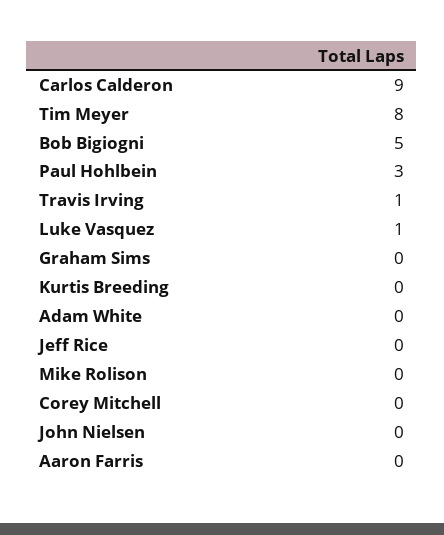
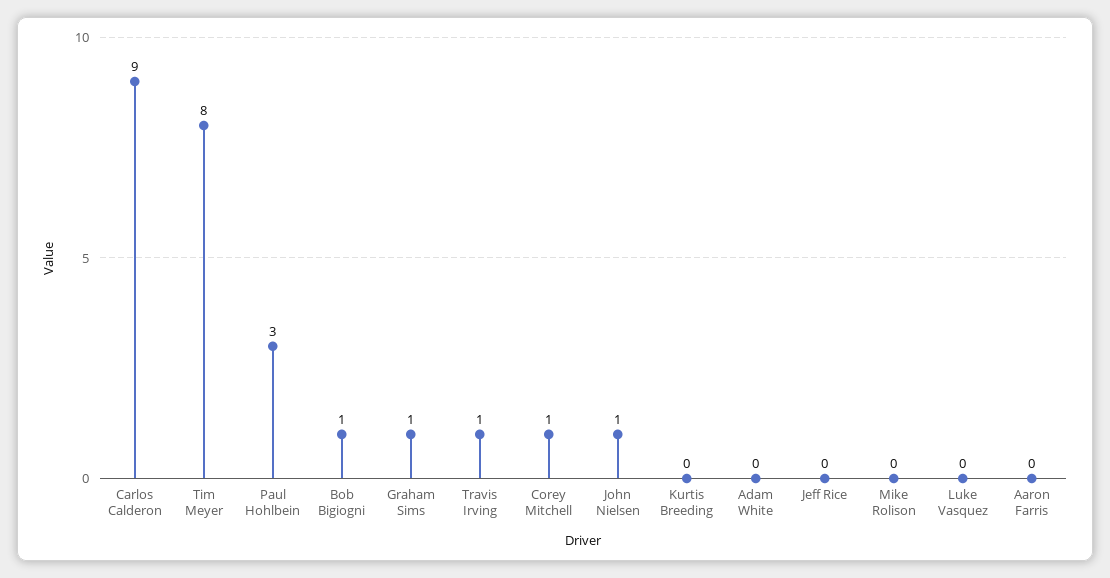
Bob Bigiogni: 5 -> 1
Luke Vasquez: 1 -> 0
Graham Sims: 0 -> 1
Corey Mitchell: 0 -> 1
John Nielsen: 0 -> 1

